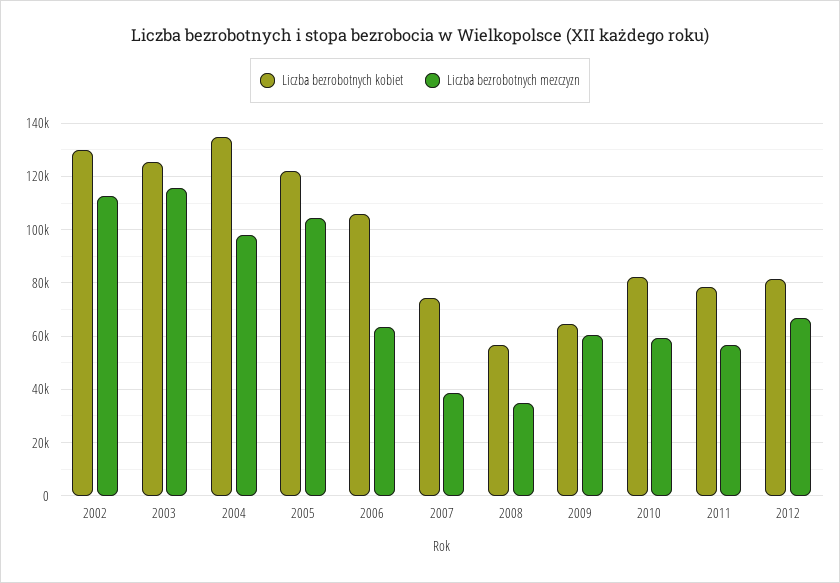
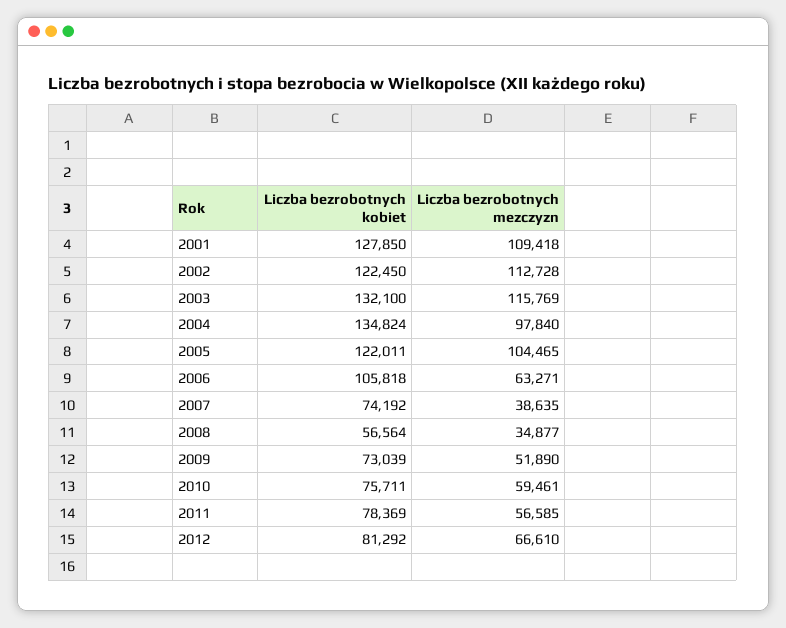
Liczba bezrobotnych kobiet, 2002: 130000 -> 122450
Liczba bezrobotnych kobiet, 2003: 125000 -> 132100
Liczba bezrobotnych kobiet, 2009: 65000 -> 73039
Liczba bezrobotnych mezczyzn, 2009: 60000 -> 51890
Liczba bezrobotnych kobiet, 2010: 82500 -> 75711
Liczba bezrobotnych kobiet, 2001: none -> 127850
Liczba bezrobotnych mezczyzn, 2001: none -> 109418

